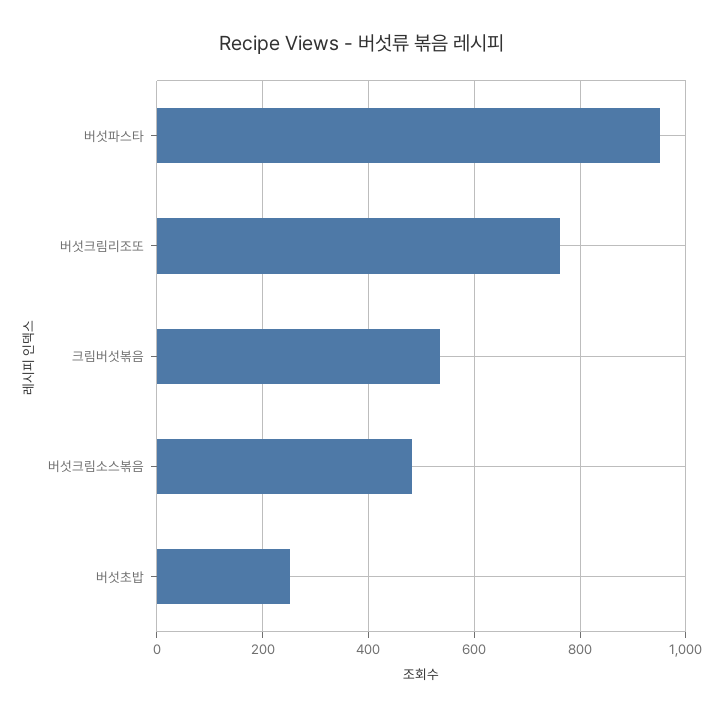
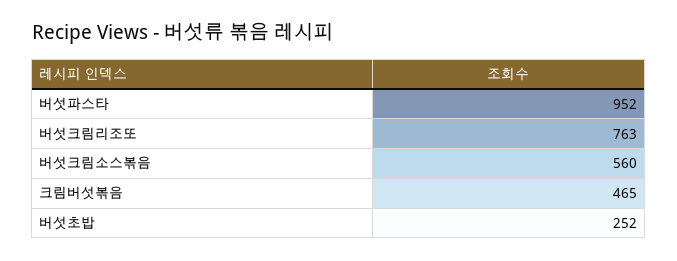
크림버섯볶음: 540 -> 465
버섯크림소스볶음: 480 -> 560

